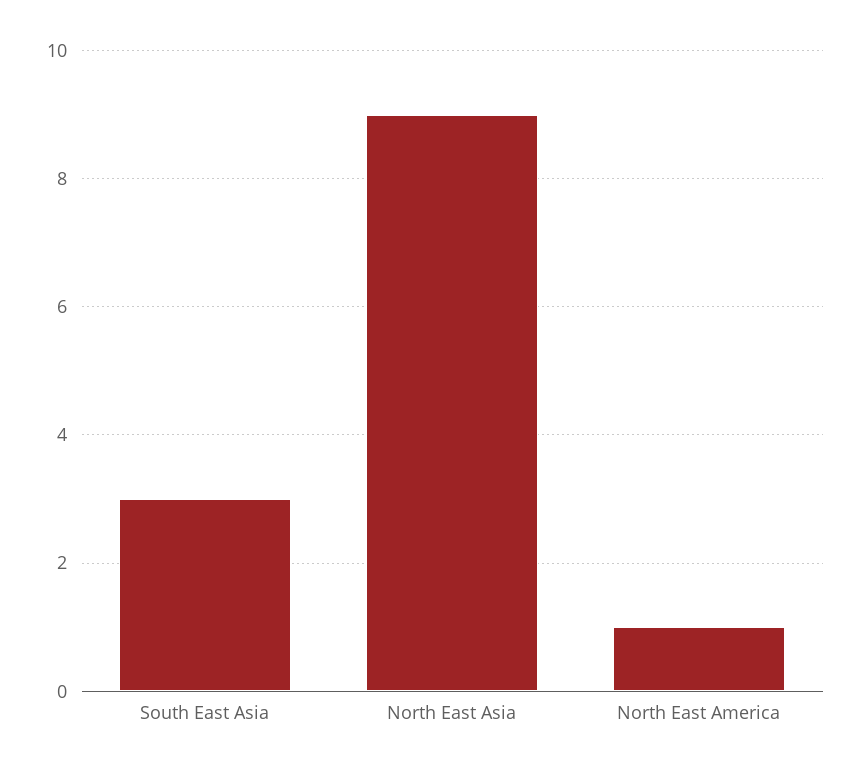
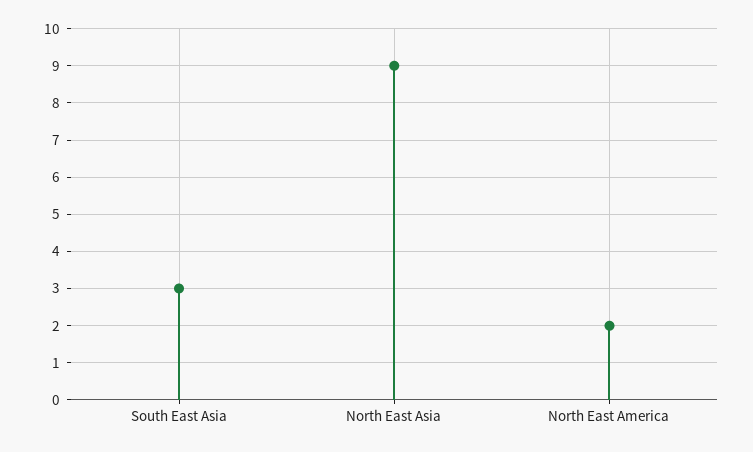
North East America: 1 -> 2

